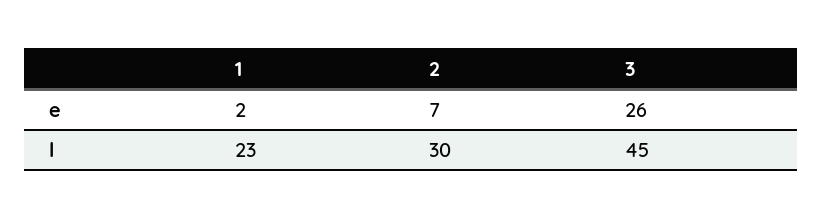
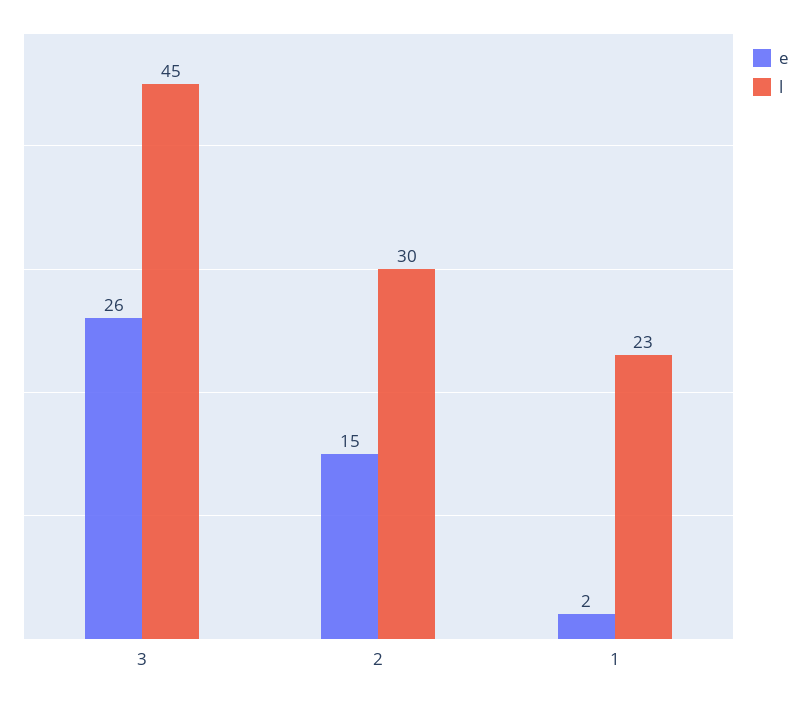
e, 2: 7 -> 15

